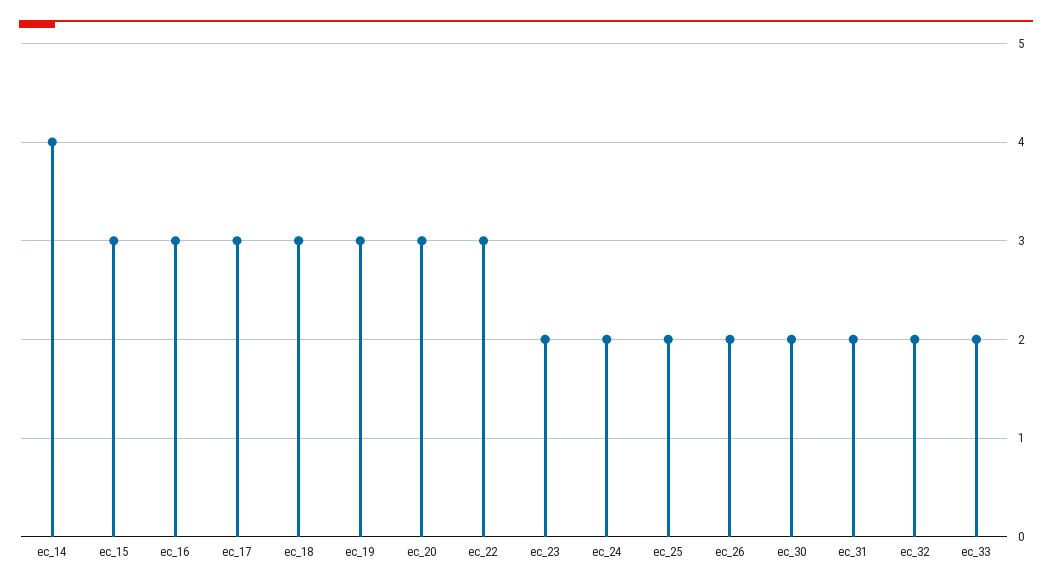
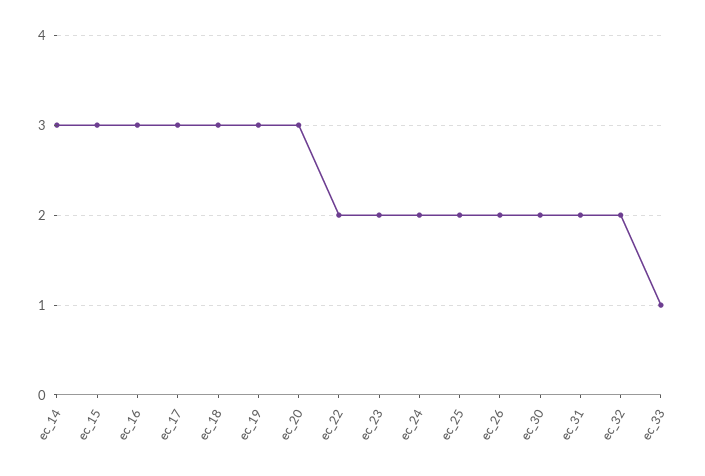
ec_14: 4 -> 3
ec_22: 3 -> 2
ec_33: 2 -> 1

